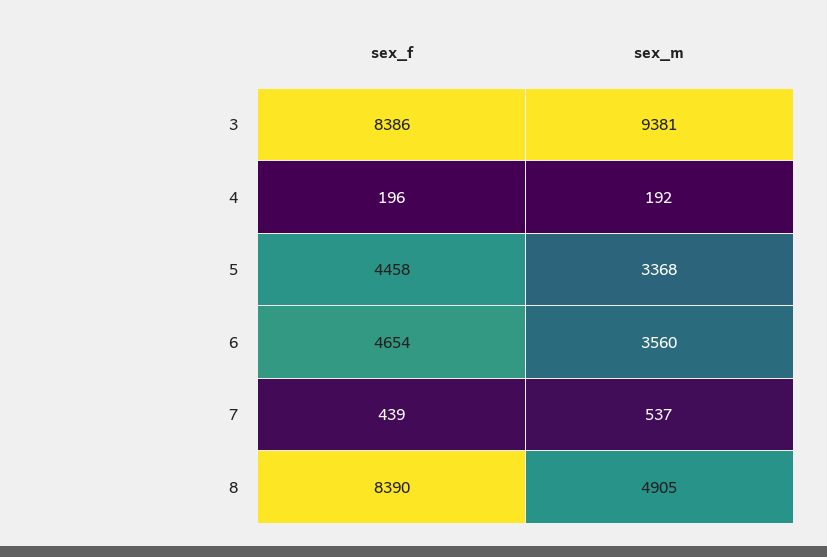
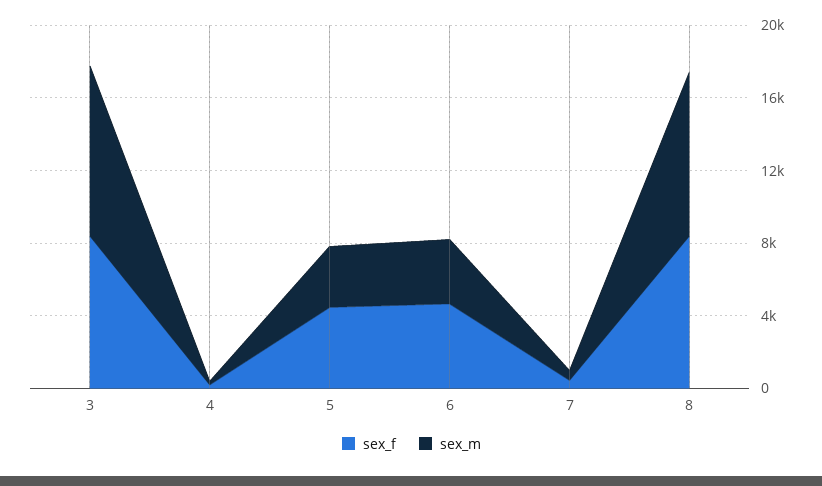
sex_m, 8: 4905 -> 9000

